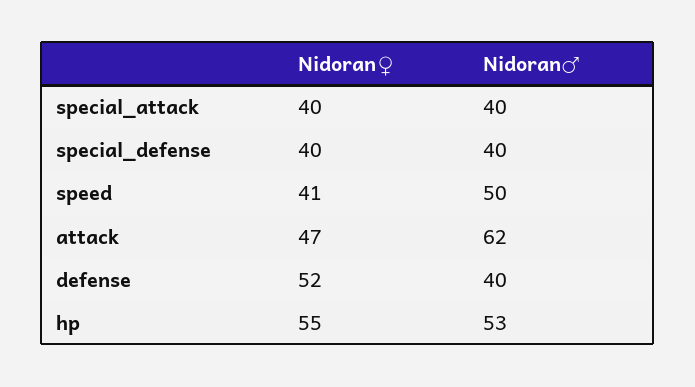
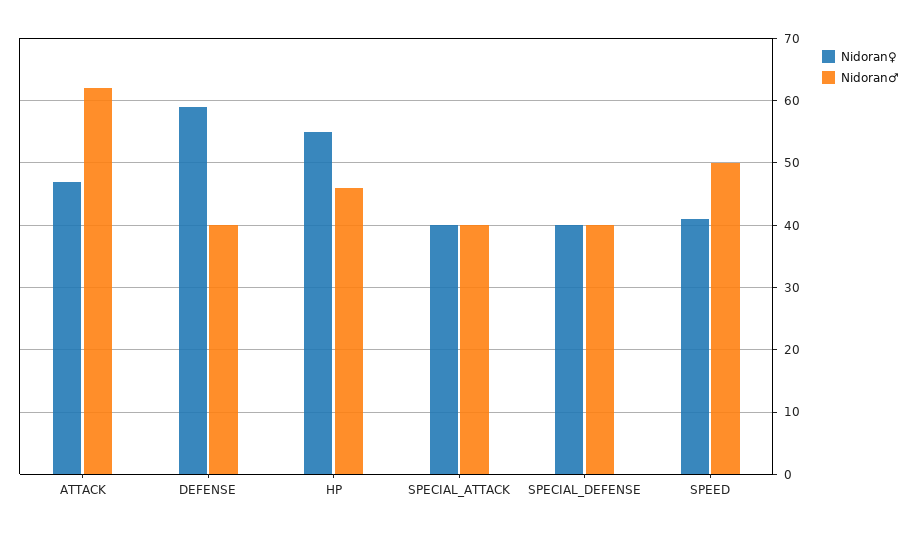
Nidoran♀, defense: 52 -> 59
Nidoran♂, hp: 53 -> 46

